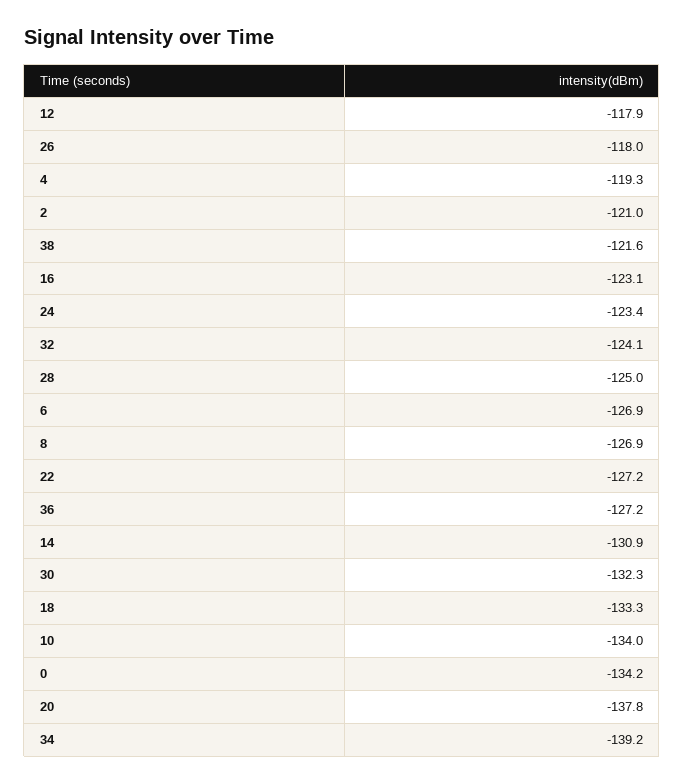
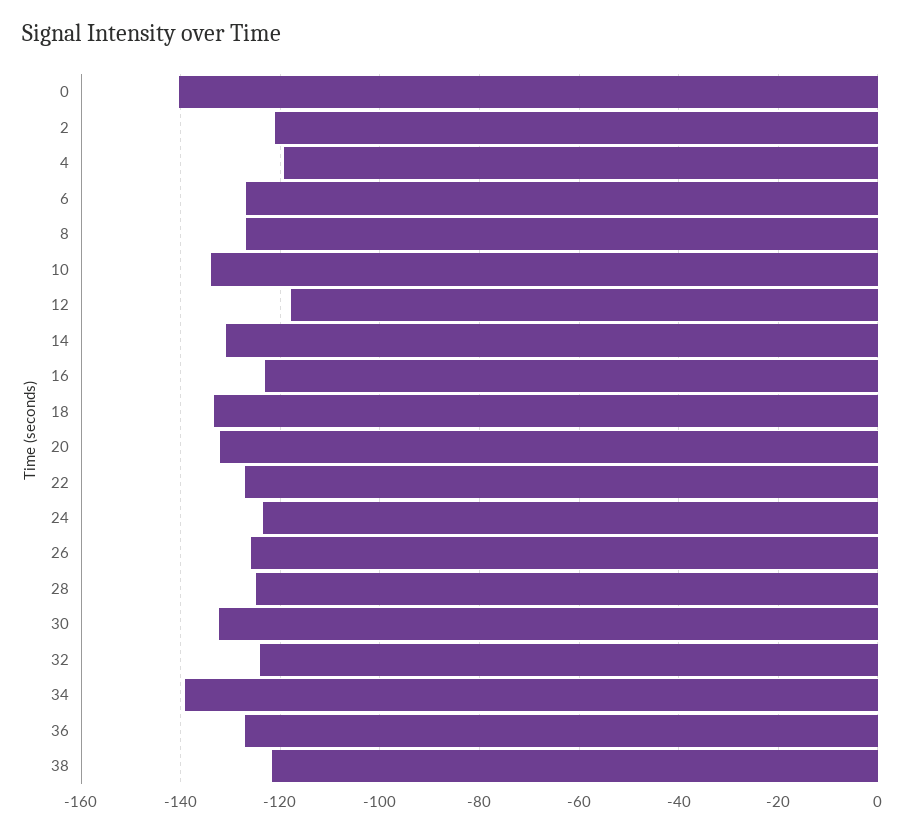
26: -118 -> -126
0: -134.2 -> -140
20: -137.8 -> -132

